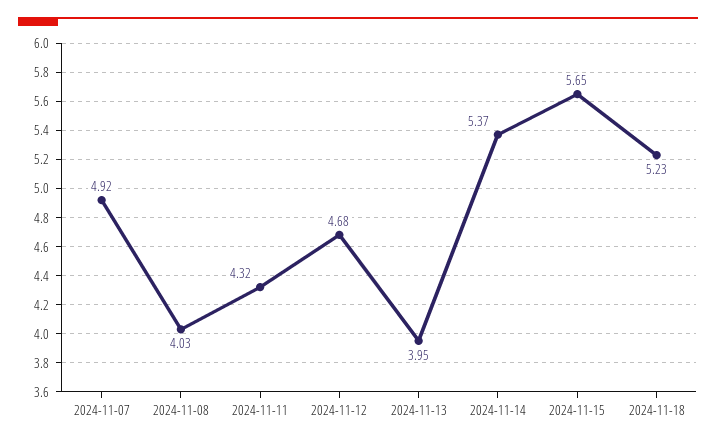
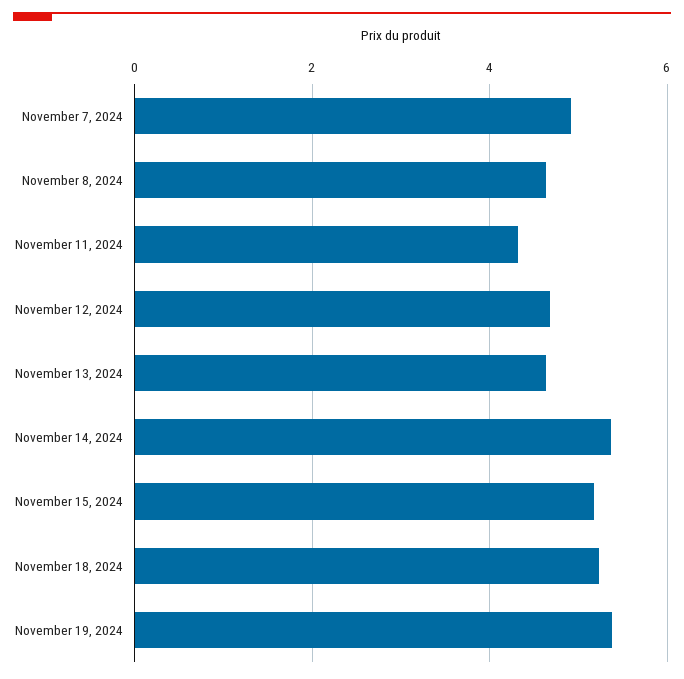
2024-11-08: 4.03 -> 4.6
2024-11-13: 3.95 -> 4.6
2024-11-15: 5.65 -> 5.2
November 19, 2024: none -> 5.4

